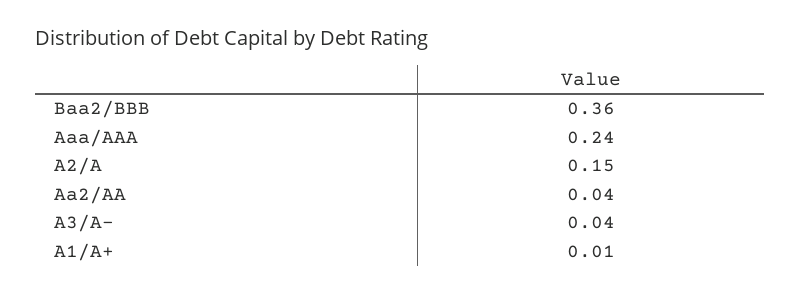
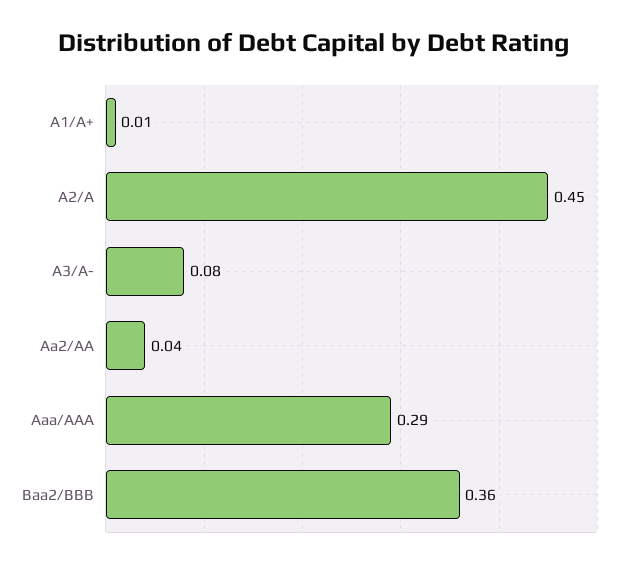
Aaa/AAA: 0.24 -> 0.29
A2/A: 0.15 -> 0.45
A3/A-: 0.04 -> 0.08

